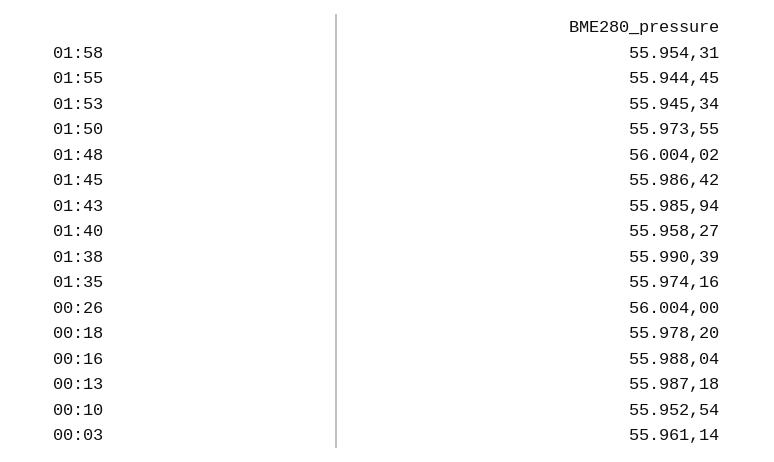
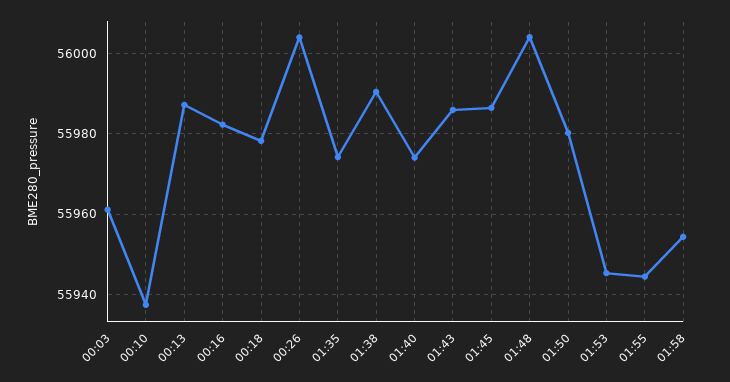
01:50: 55973.55 -> 55980
01:40: 55958.27 -> 55974
00:16: 55988.04 -> 55982
00:10: 55952.54 -> 55938

